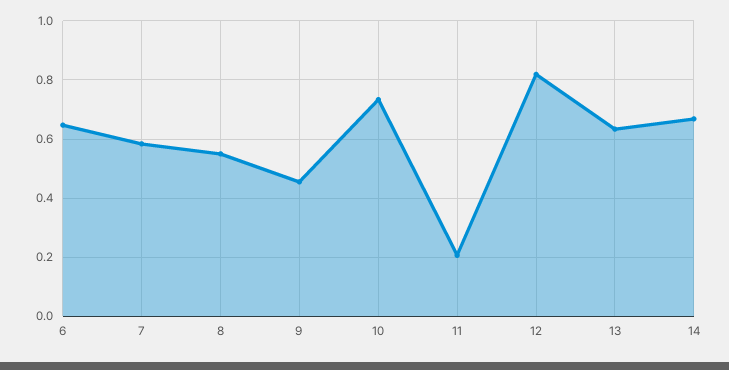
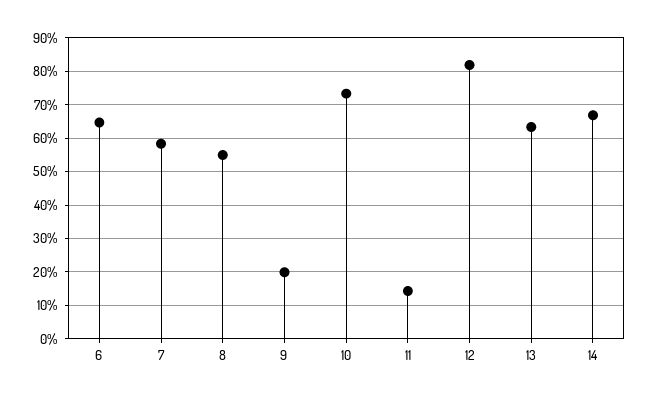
9: 0.45 -> 0.2
11: 0.2 -> 0.14

